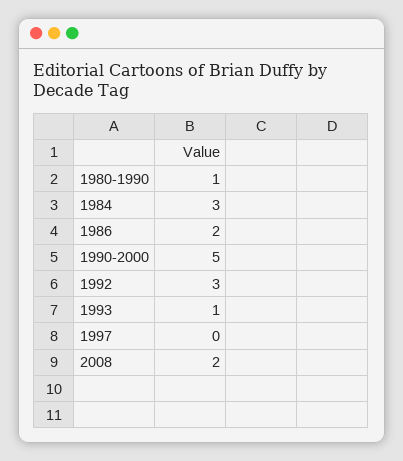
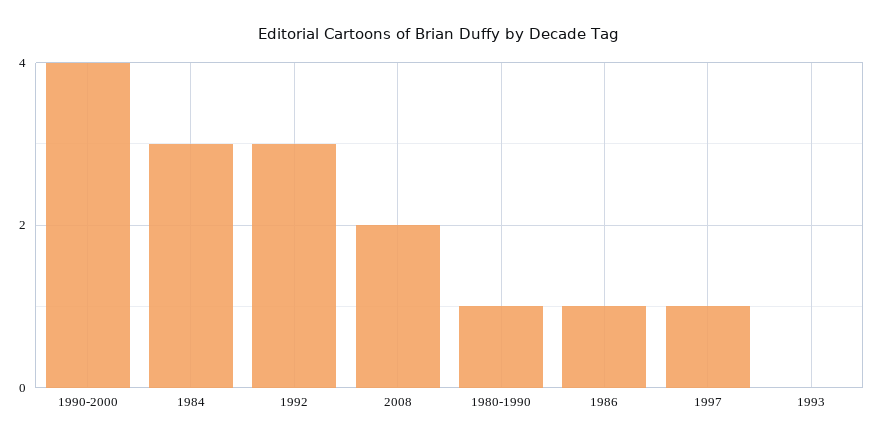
1986: 2 -> 1
1990-2000: 5 -> 4
1993: 1 -> 0
1997: 0 -> 1

